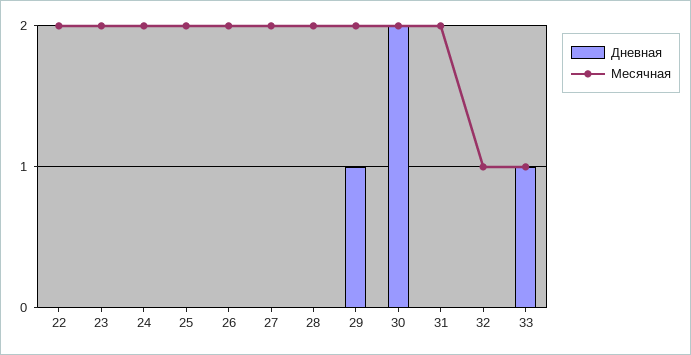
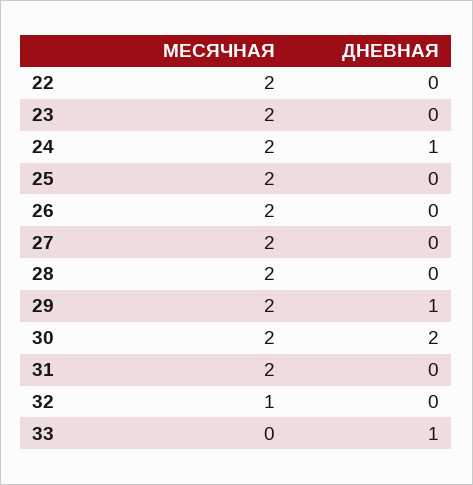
Дневная, 24: 0 -> 1
Месячная, 33: 1 -> 0

